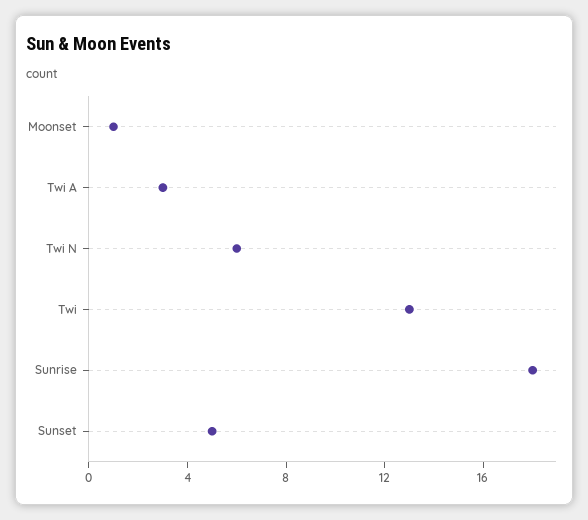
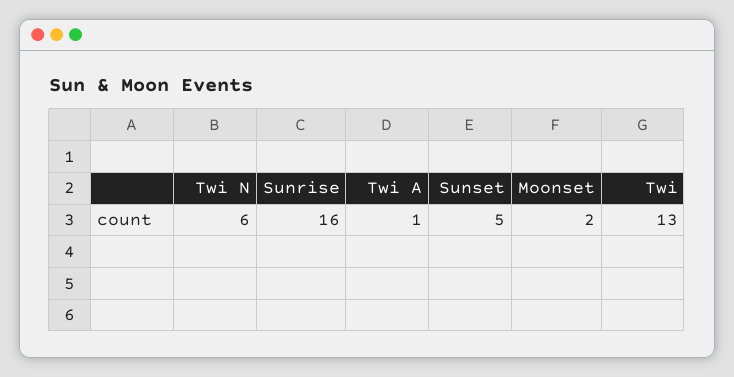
Moonset: 1 -> 2
Twi A: 3 -> 1
Sunrise: 18 -> 16

